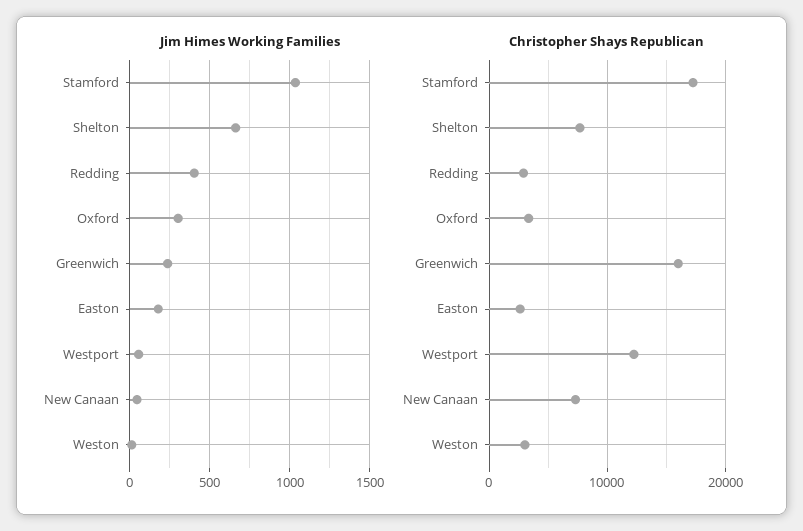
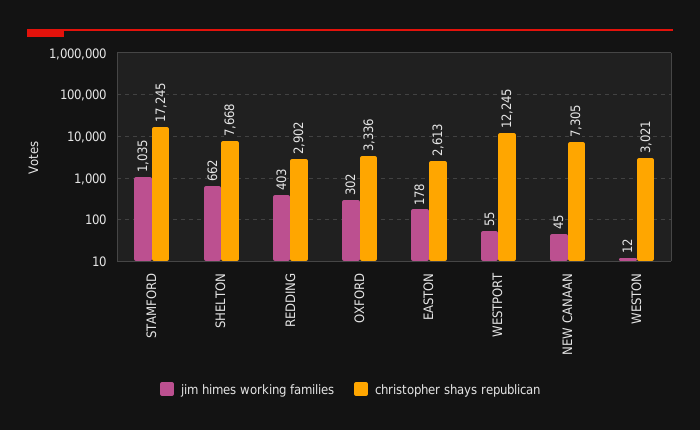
Jim Himes Working Families, Greenwich: 250 -> none
Christopher Shays Republican, Greenwich: 16000 -> none

